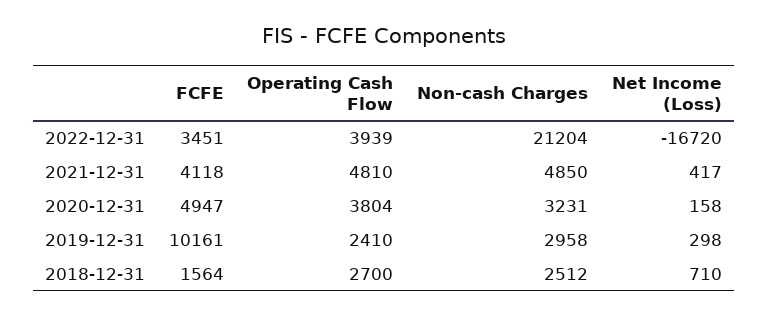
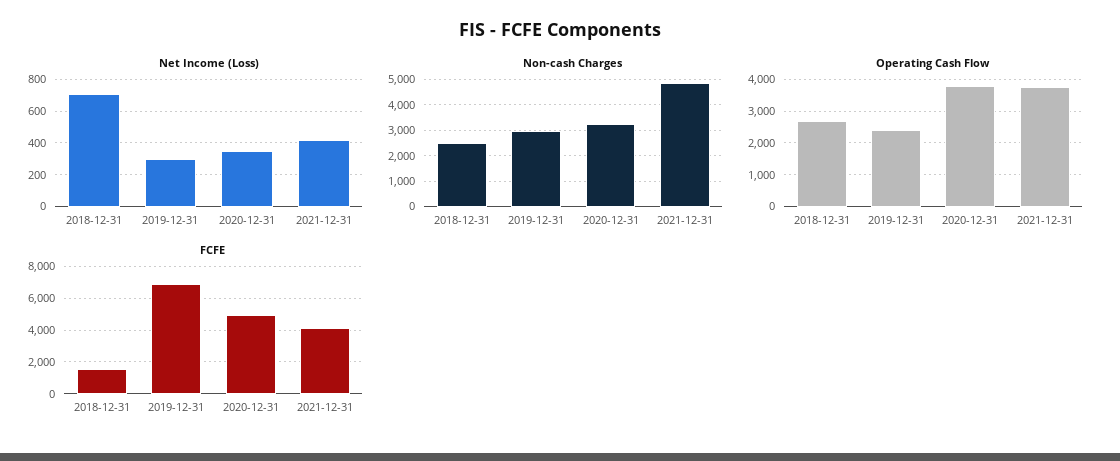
FCFE, 2022-12-31: 3451 -> none
Operating Cash Flow, 2022-12-31: 3939 -> none
Non-cash Charges, 2022-12-31: 21204 -> none
Net Income (Loss), 2022-12-31: -16720 -> none
Operating Cash Flow, 2021-12-31: 4810 -> 3800
Net Income (Loss), 2020-12-31: 158 -> 350
FCFE, 2019-12-31: 10161 -> 7000

